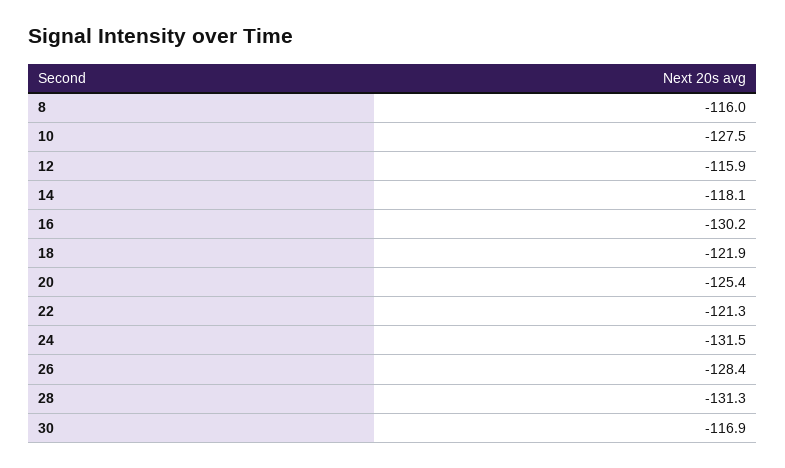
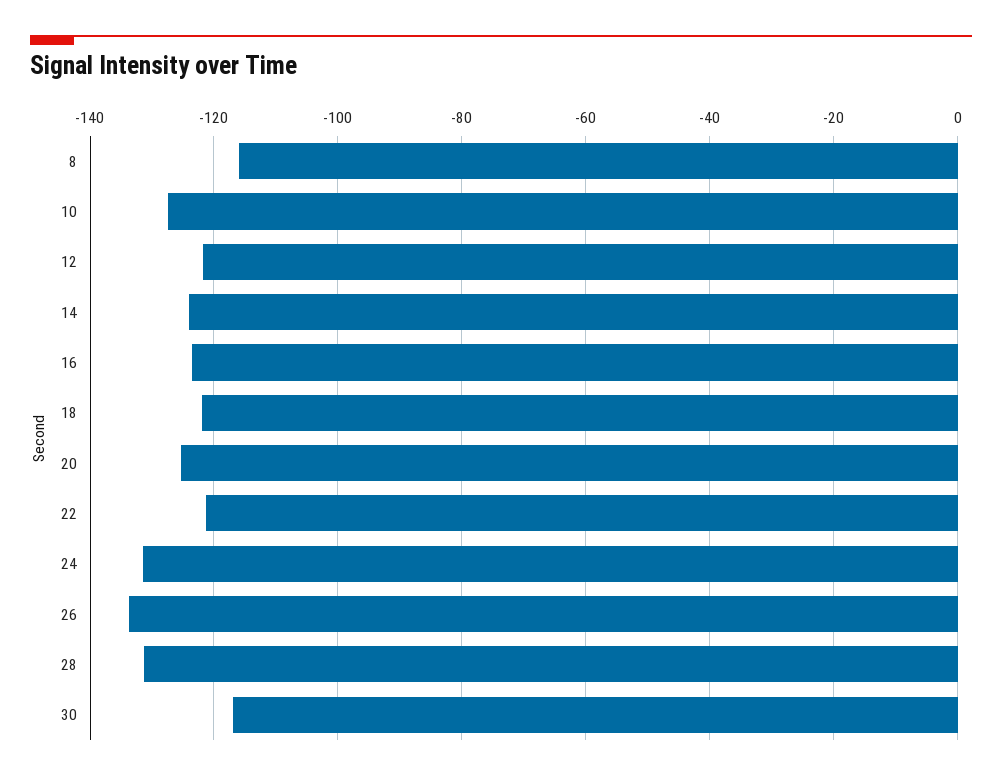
12: -115.9 -> -122
14: -118.1 -> -124
16: -130.2 -> -124
26: -128.4 -> -134

